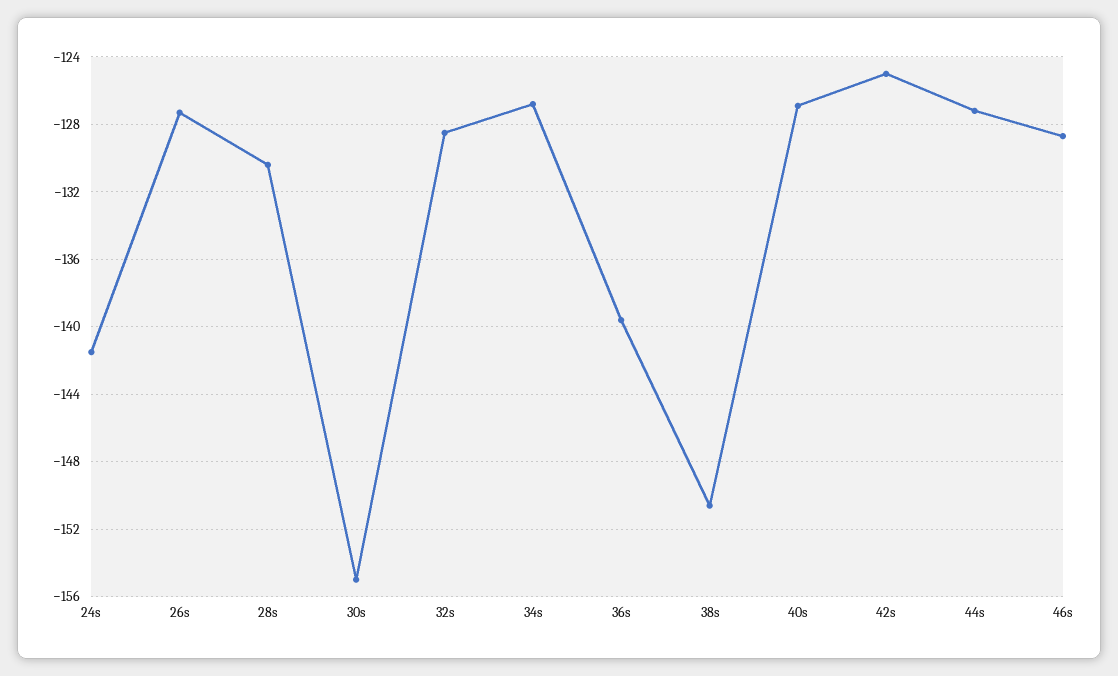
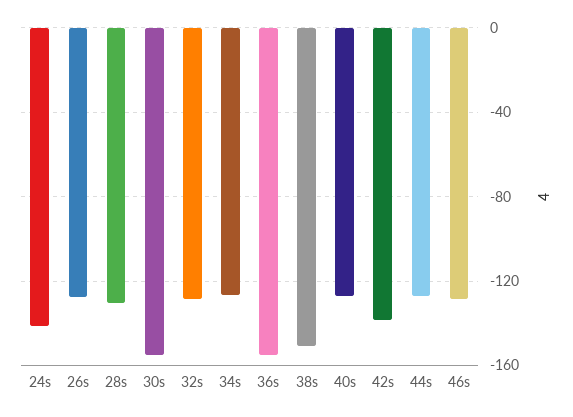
36s: -139.5 -> -155
42s: -125 -> -140

